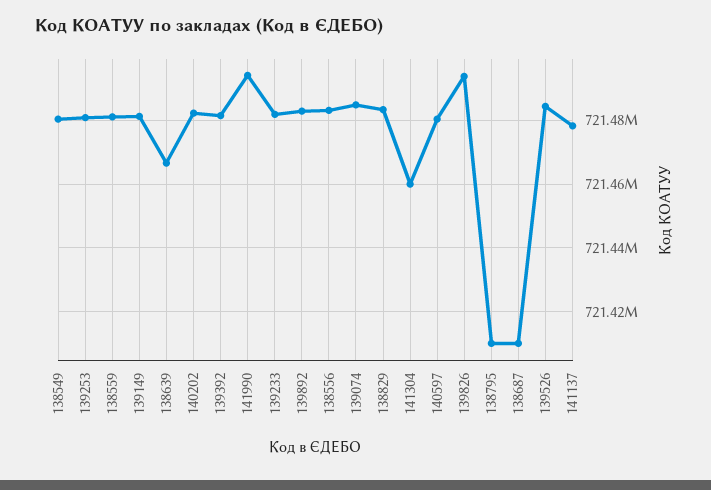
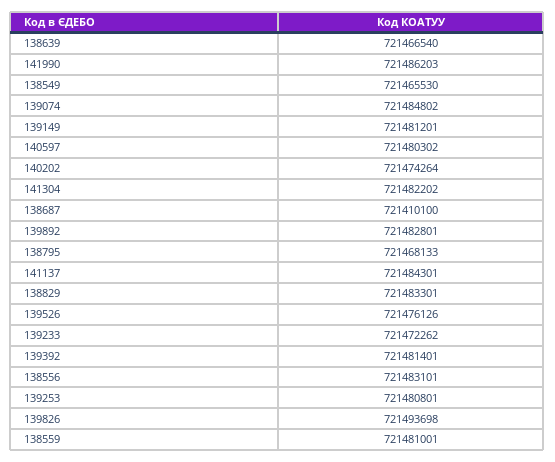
138549: 721480000 -> 721465530
140202: 721482000 -> 721474264
141990: 721494000 -> 721486203
139233: 721482000 -> 721472262
141304: 721460000 -> 721482202
138795: 721410000 -> 721468133
139526: 721484000 -> 721476126
141137: 721478000 -> 721484301

